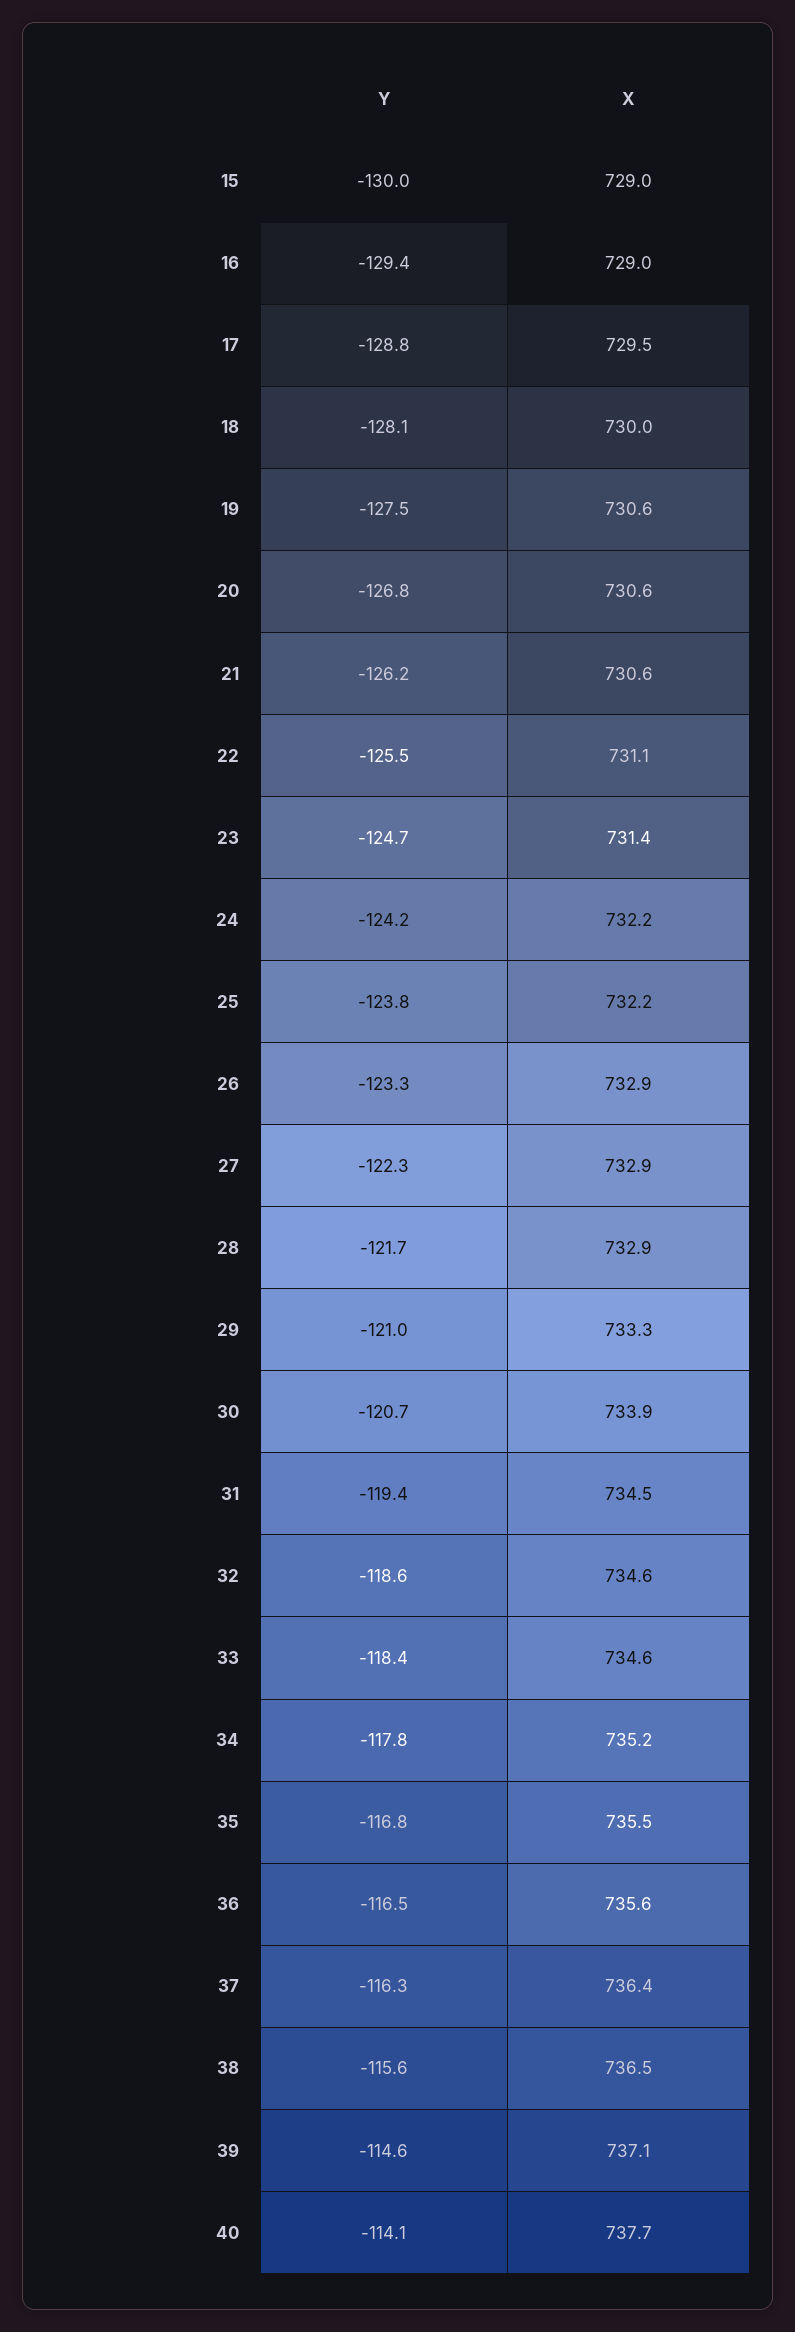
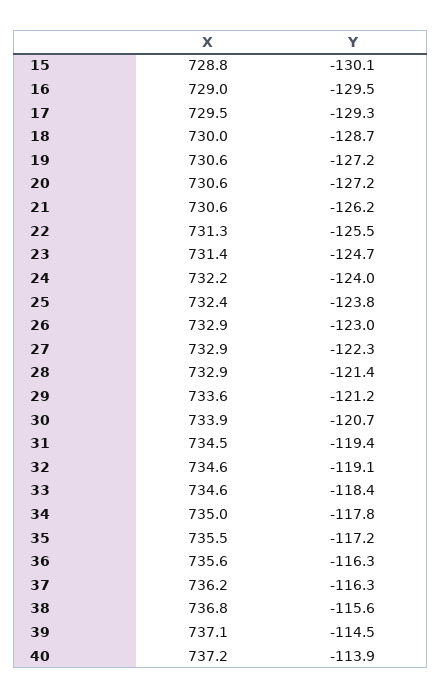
Y, 15: -130 -> -130.1
X, 15: 729 -> 728.8
Y, 16: -129.4 -> -129.5
Y, 17: -128.8 -> -129.3
Y, 18: -128.1 -> -128.7
Y, 19: -127.5 -> -127.2
Y, 20: -126.8 -> -127.2
X, 22: 731.1 -> 731.3
Y, 24: -124.2 -> -124
X, 25: 732.2 -> 732.4
Y, 26: -123.3 -> -123
Y, 28: -121.7 -> -121.4
Y, 29: -121 -> -121.2
X, 29: 733.3 -> 733.6
Y, 32: -118.6 -> -119.1
X, 34: 735.2 -> 735
Y, 35: -116.8 -> -117.2
Y, 36: -116.5 -> -116.3
X, 37: 736.4 -> 736.2
X, 38: 736.5 -> 736.8
Y, 39: -114.6 -> -114.5
Y, 40: -114.1 -> -113.9
X, 40: 737.7 -> 737.2

